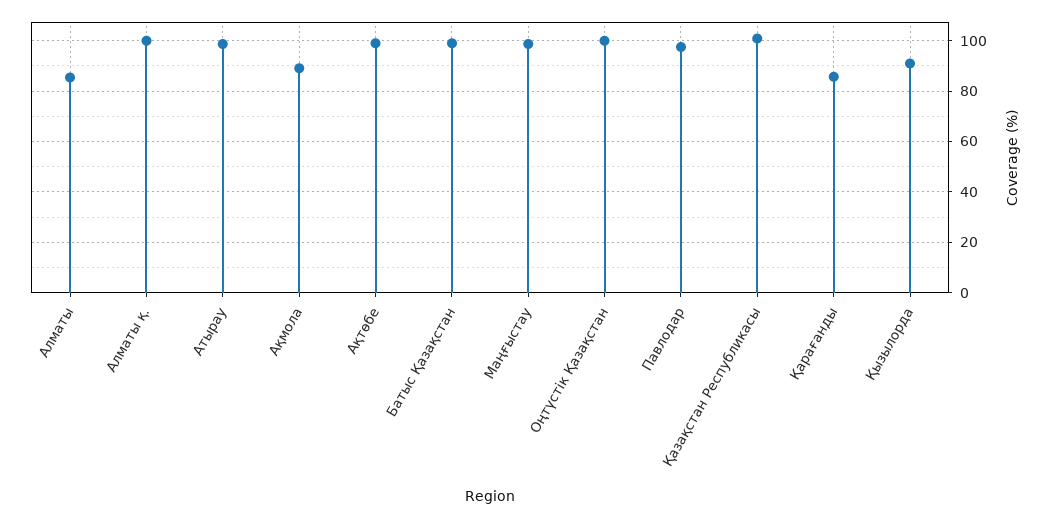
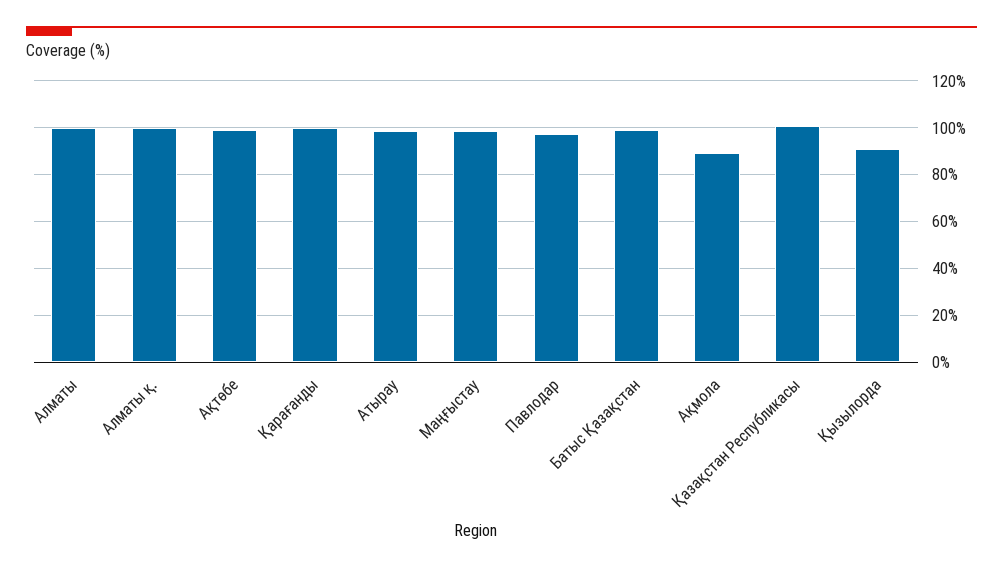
Алматы: 85 -> 100
Оңтүстік Қазақстан: 100 -> none
Қарағанды: 85 -> 100

